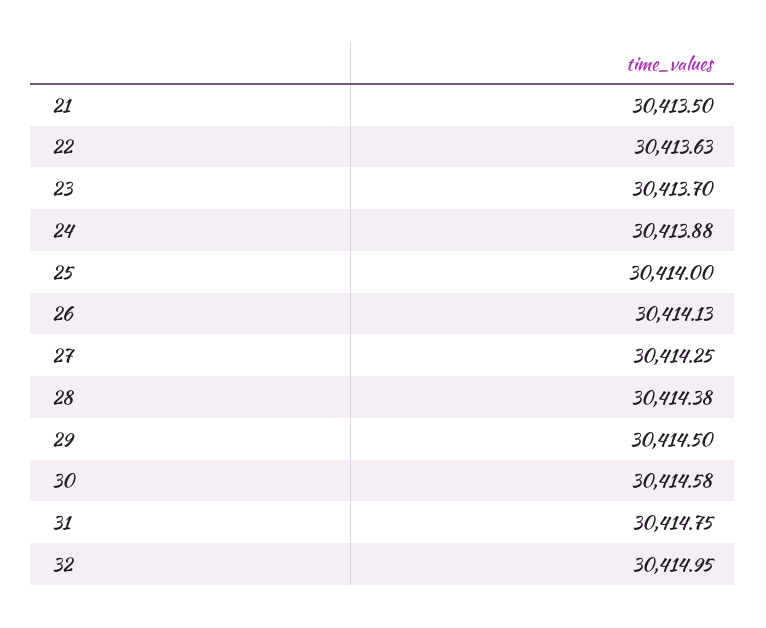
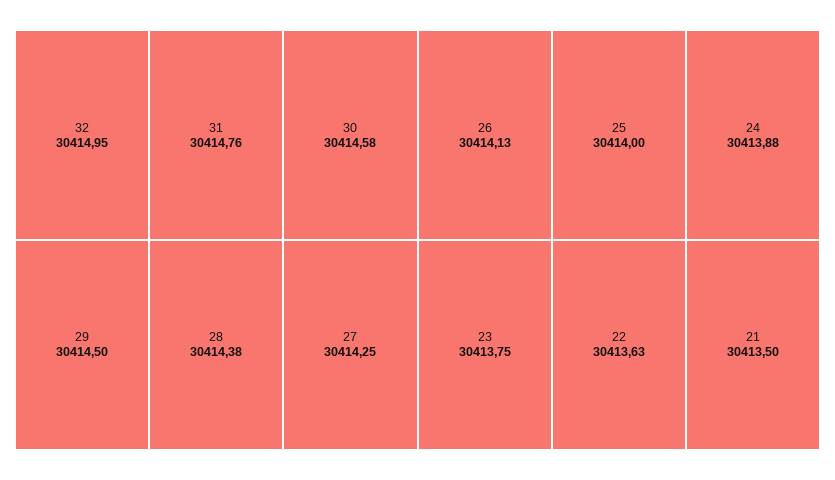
23: 30413.7 -> 30413.75
31: 30414.75 -> 30414.76

